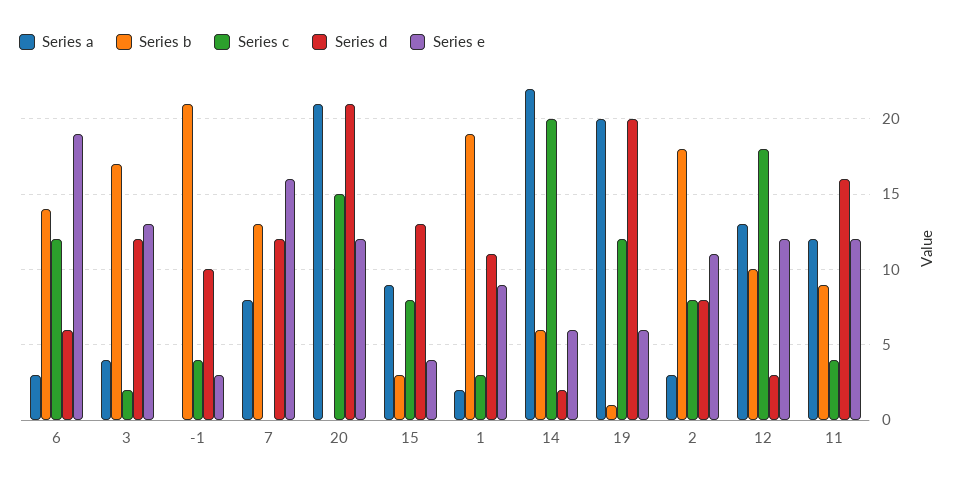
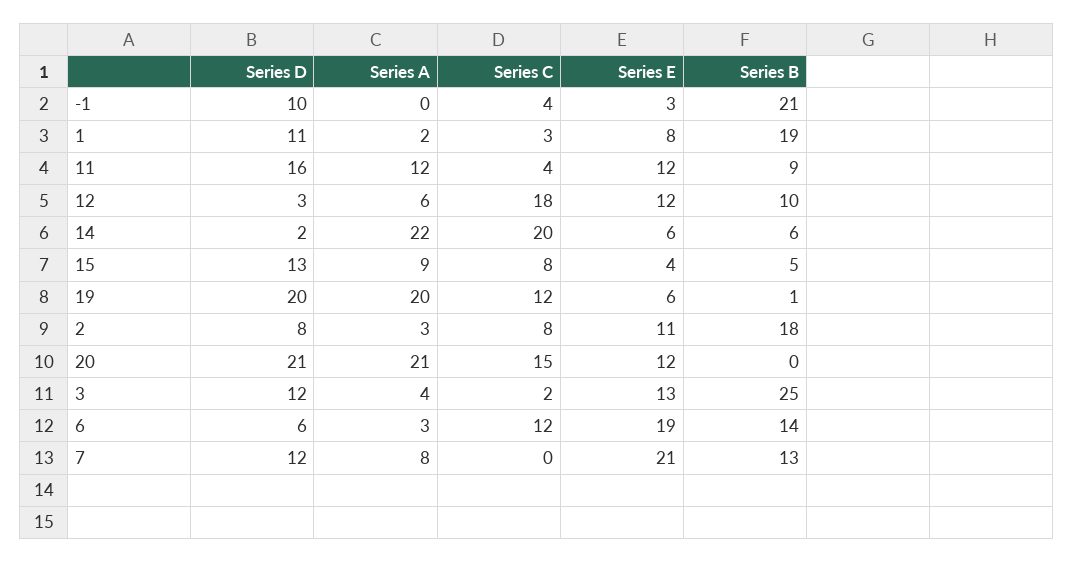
Series b, 3: 17 -> 25
Series e, 7: 16 -> 21
Series b, 15: 3 -> 5
Series e, 1: 9 -> 8
Series a, 12: 13 -> 6

